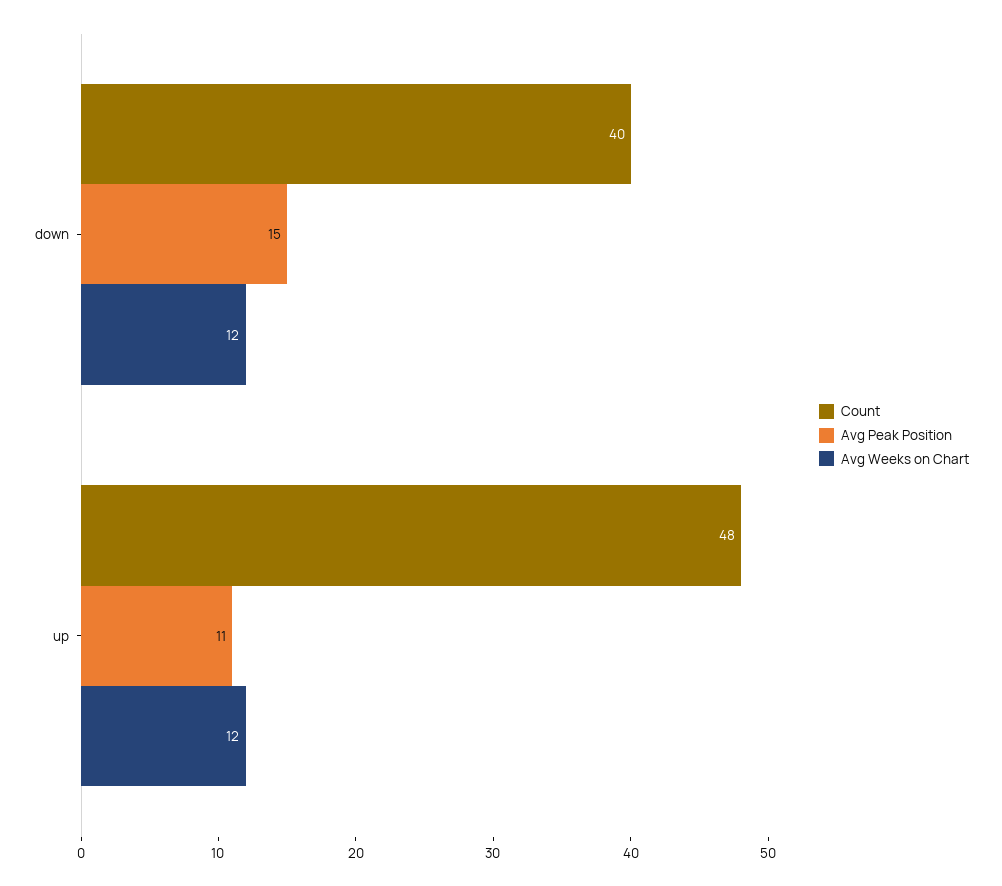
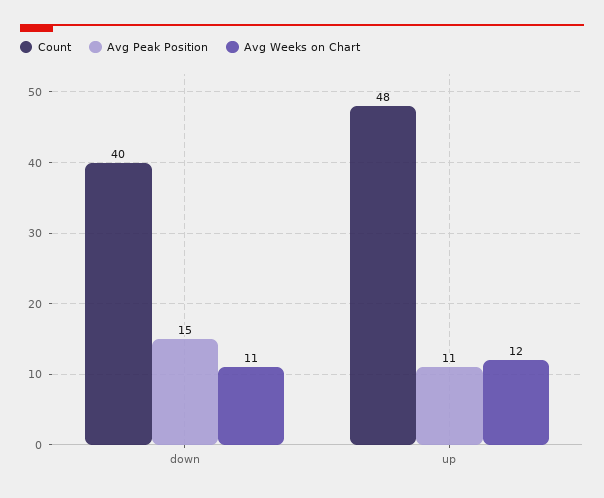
Avg Weeks on Chart, down: 12 -> 11

